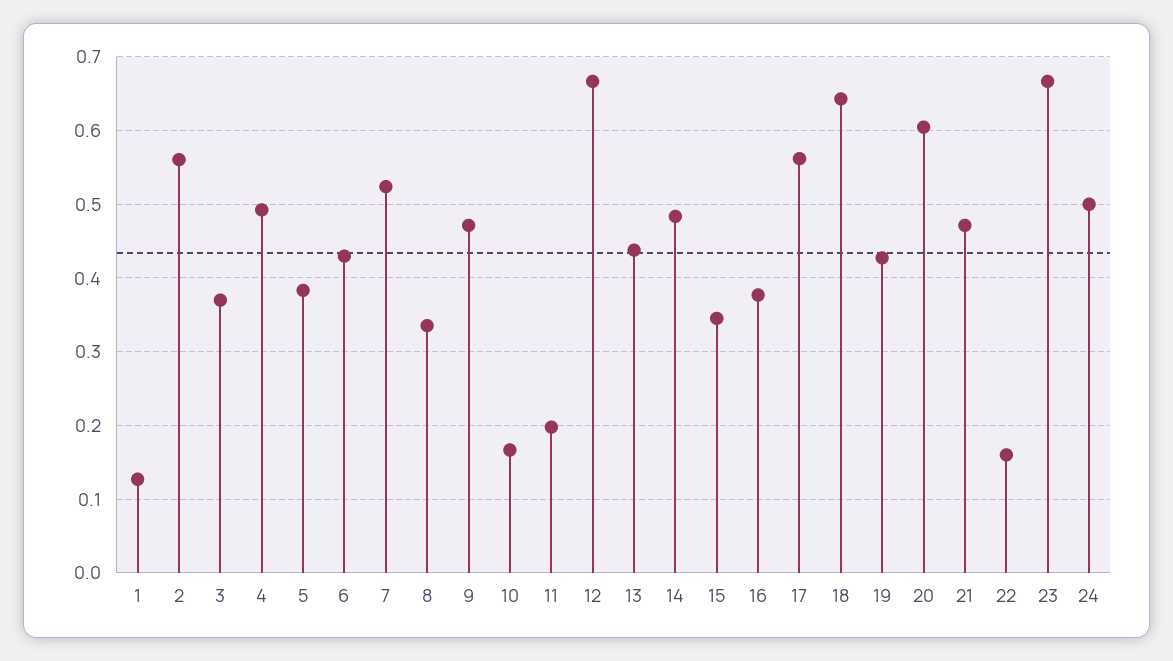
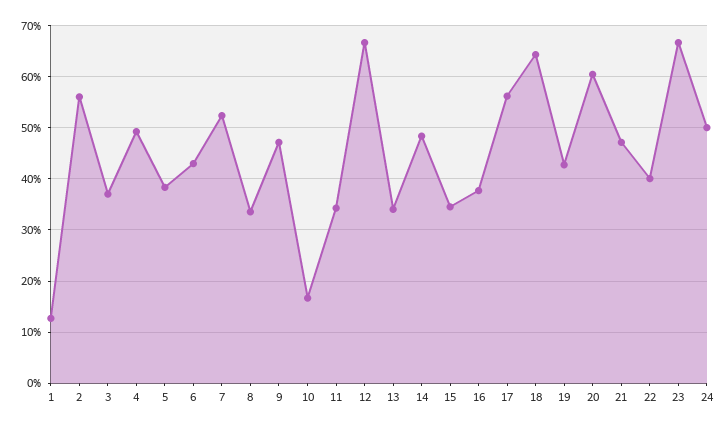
11: 0.2 -> 0.34
13: 0.44 -> 0.34
22: 0.16 -> 0.4

